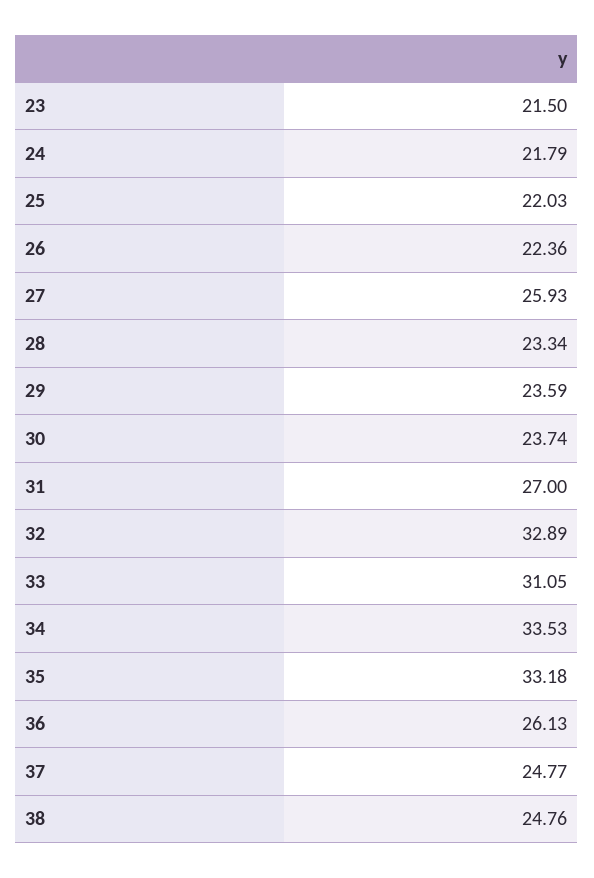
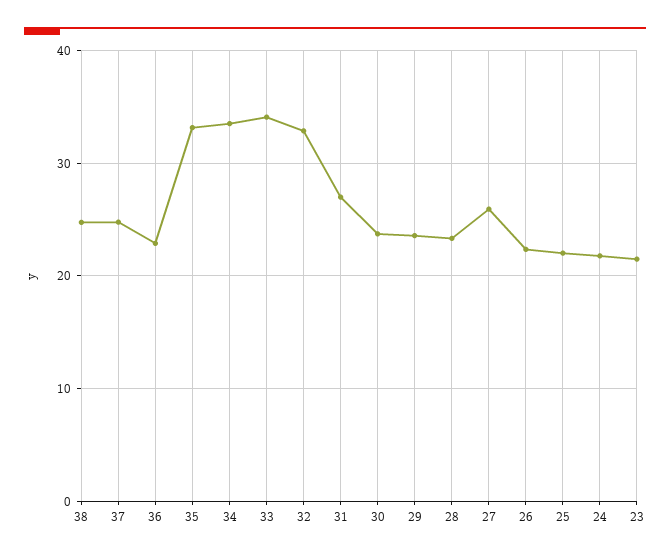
33: 31.05 -> 34
36: 26.13 -> 23

